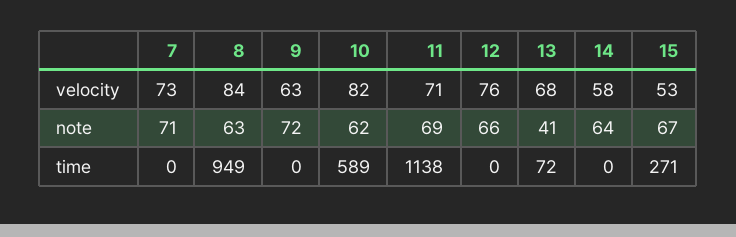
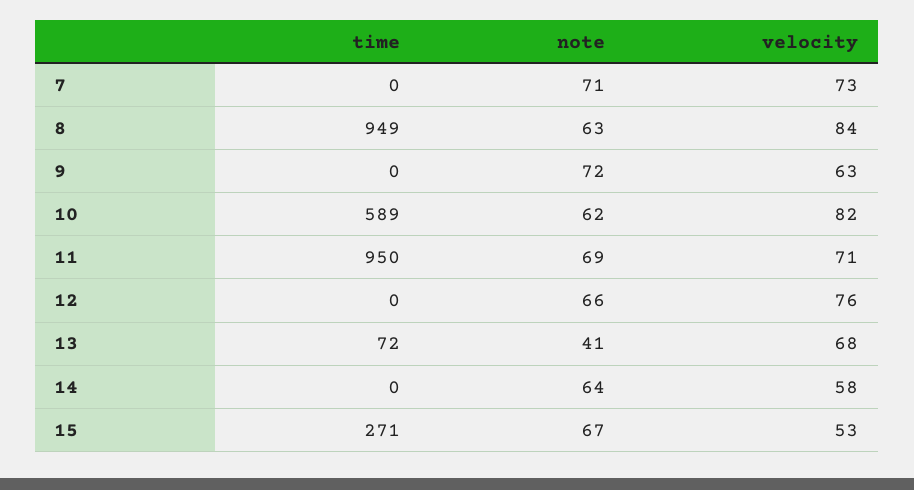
11, time: 1138 -> 950

